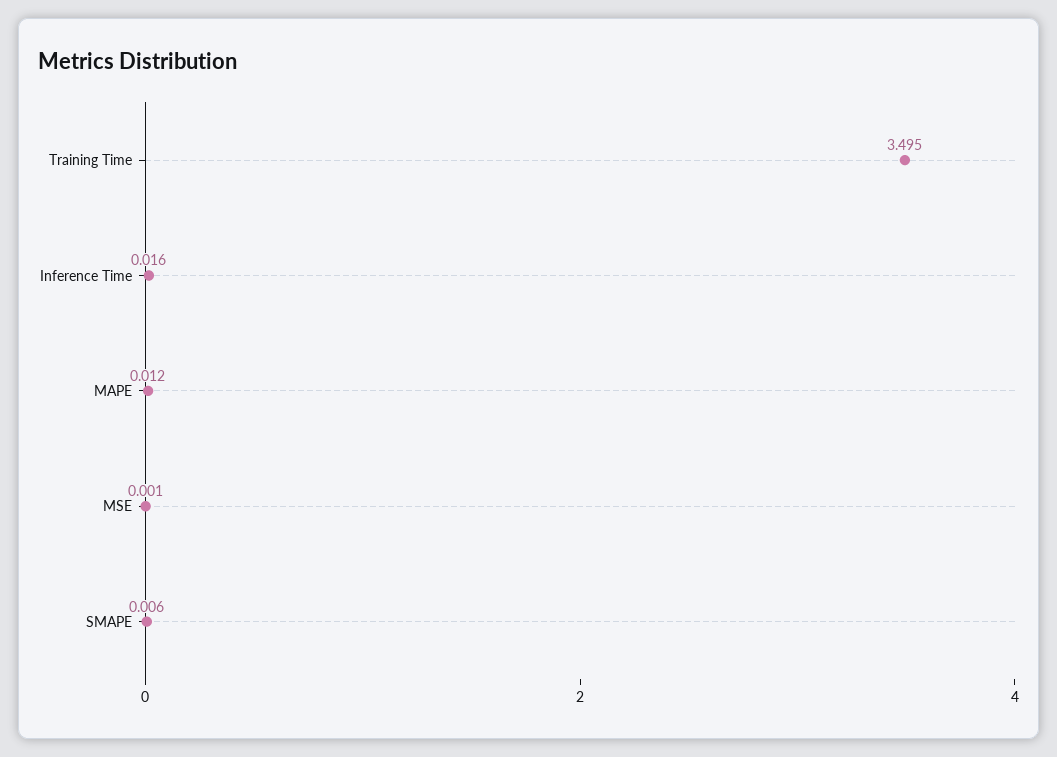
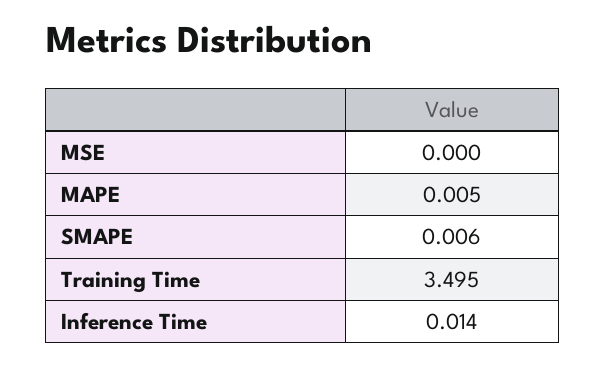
Inference Time: 0.016 -> 0.014
MAPE: 0.012 -> 0.005
MSE: 0.001 -> 0

